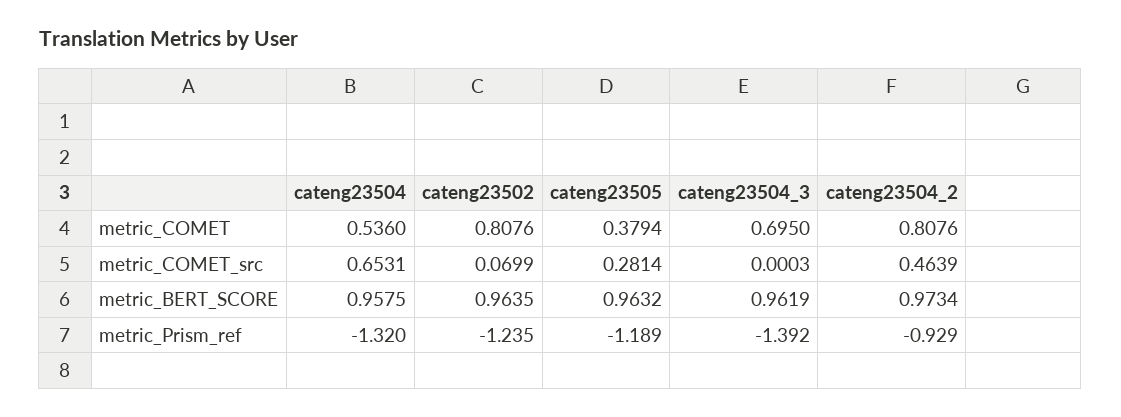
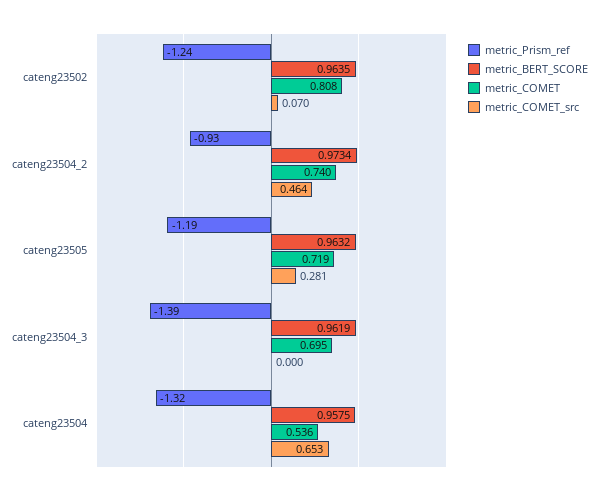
metric_COMET, cateng23505: 0.3794 -> 0.719
metric_COMET, cateng23504_2: 0.8076 -> 0.74

